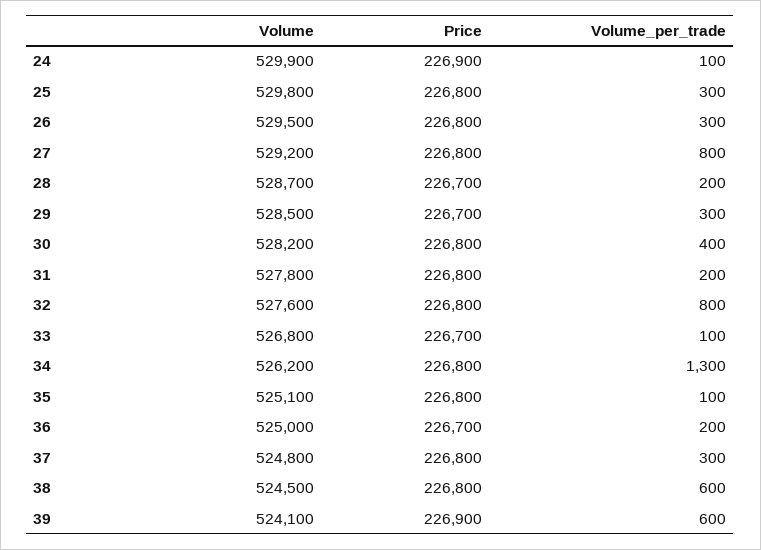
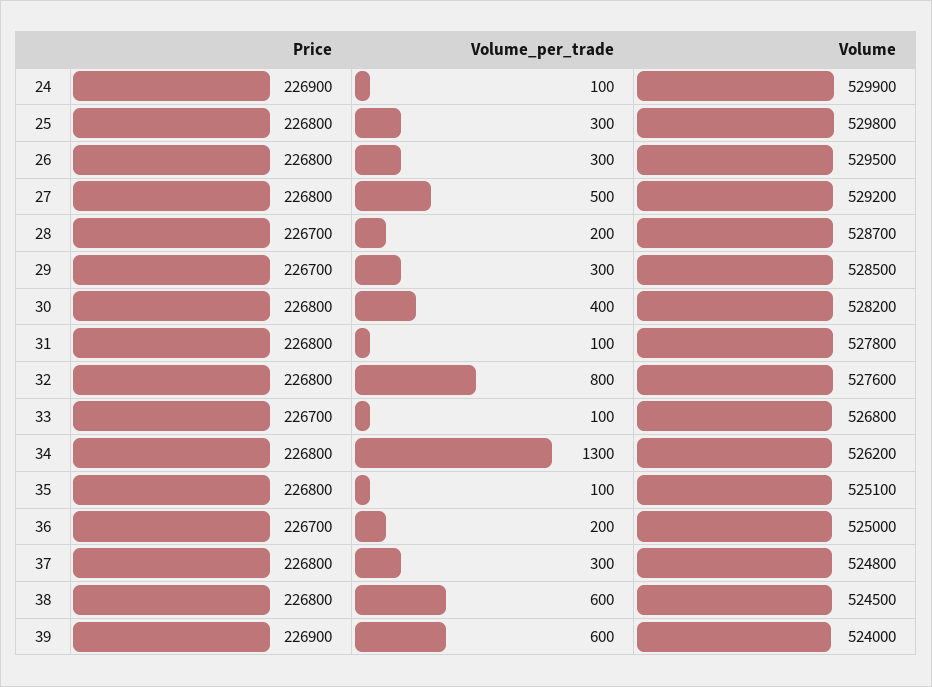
Volume_per_trade, 27: 800 -> 500
Volume_per_trade, 31: 200 -> 100
Volume, 39: 524100 -> 524000

